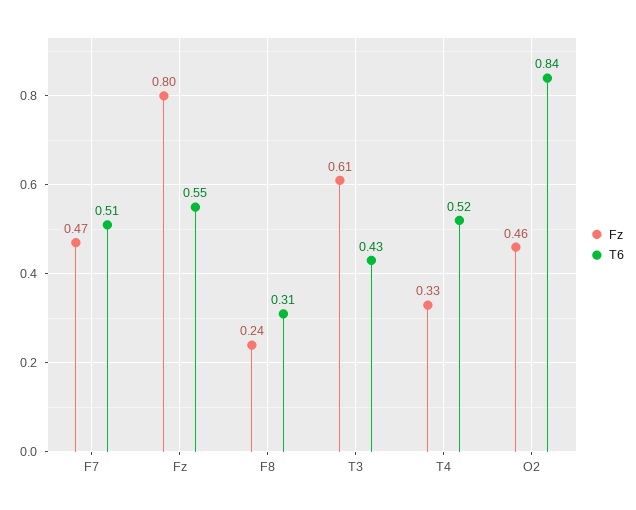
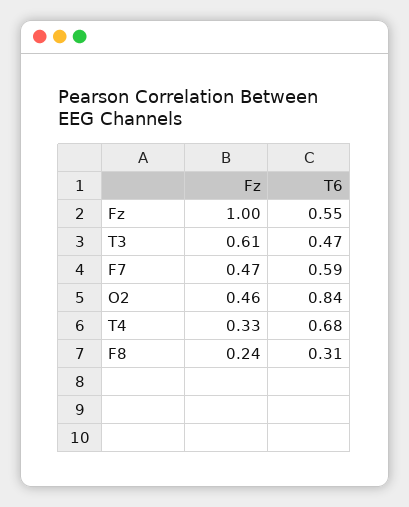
T6, F7: 0.51 -> 0.59
Fz, Fz: 0.8 -> 1
T6, T3: 0.43 -> 0.47
T6, T4: 0.52 -> 0.68

